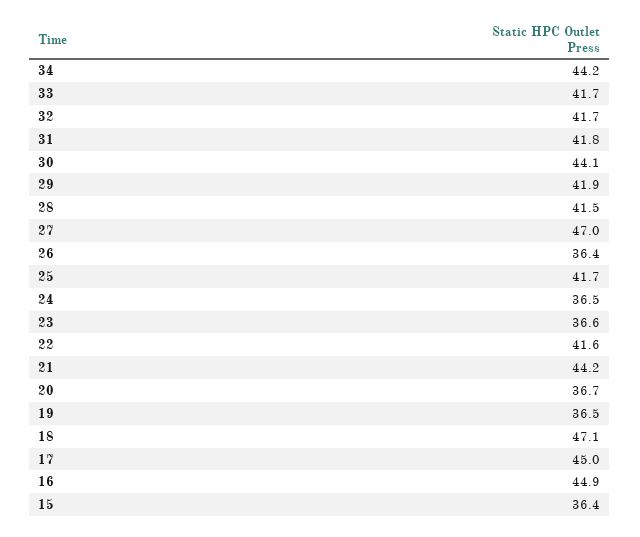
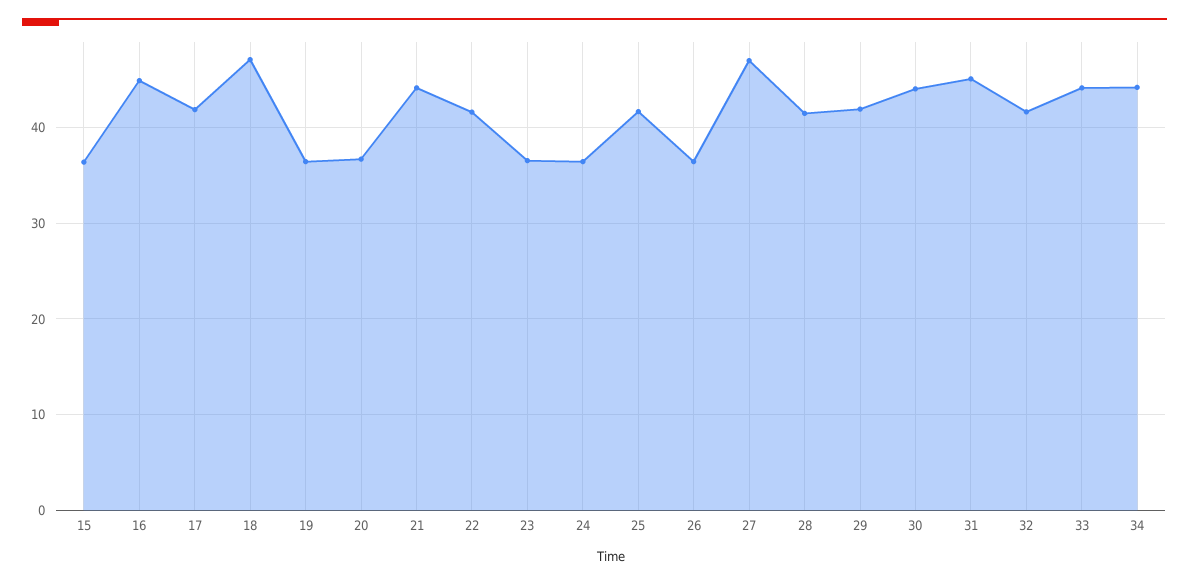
33: 41.7 -> 44
31: 41.8 -> 45
17: 45 -> 42

